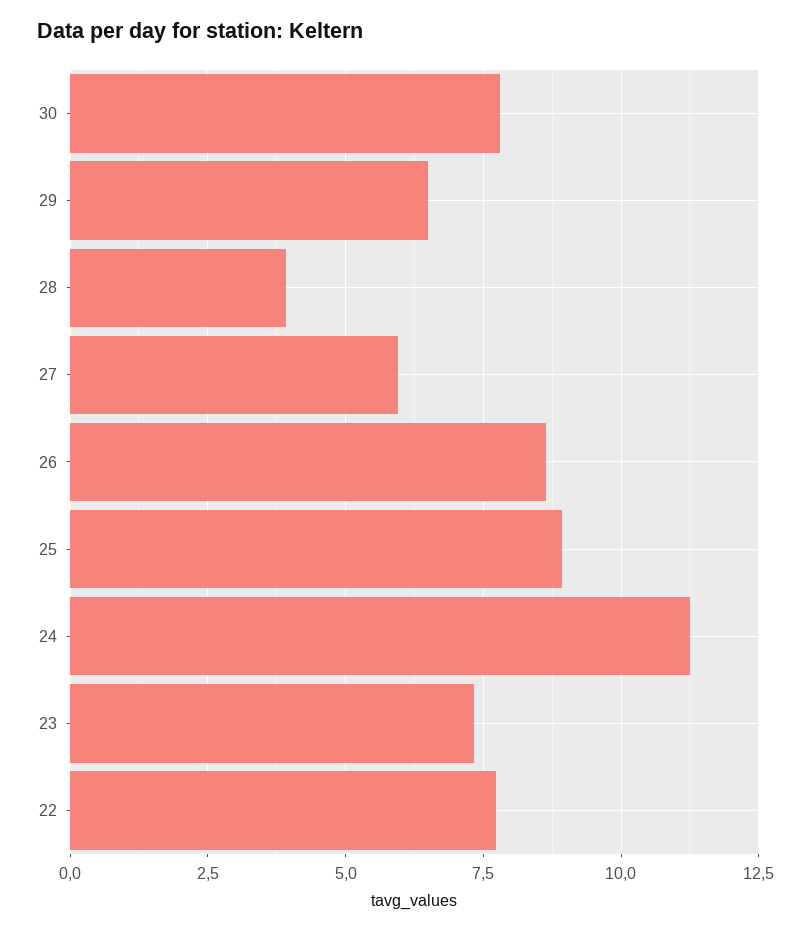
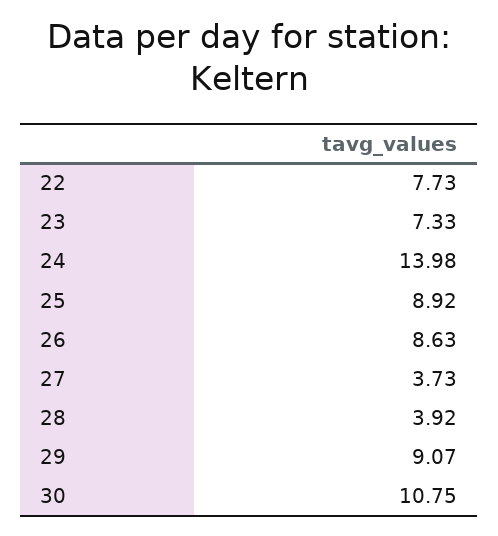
30: 7.75 -> 10.75
29: 6.5 -> 9.07
27: 6 -> 3.73
24: 11.25 -> 13.98

